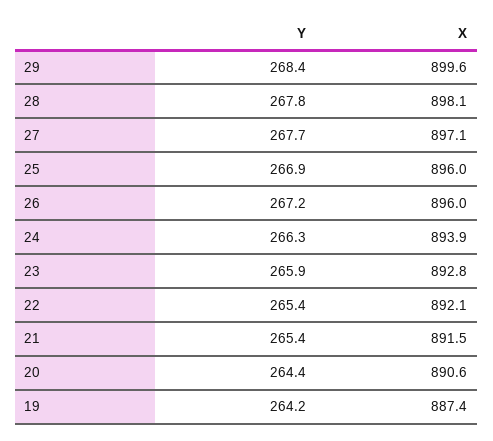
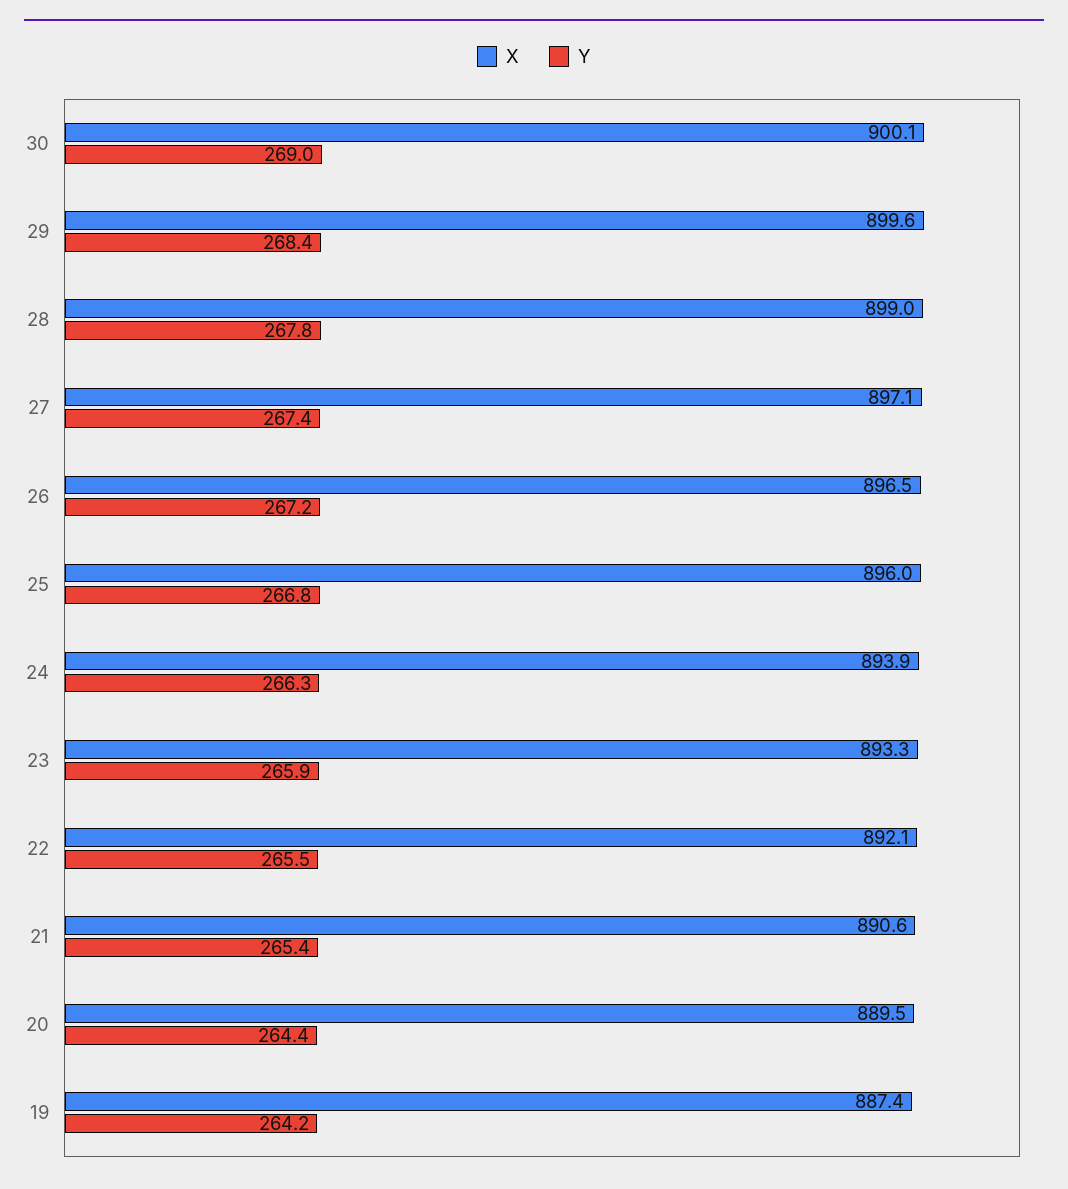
X, 28: 898.1 -> 899
Y, 27: 267.7 -> 267.4
Y, 25: 266.9 -> 266.8
X, 26: 896 -> 896.5
X, 23: 892.8 -> 893.3
Y, 22: 265.4 -> 265.5
X, 21: 891.5 -> 890.6
X, 20: 890.6 -> 889.5
X, 30: none -> 900.1
Y, 30: none -> 269

